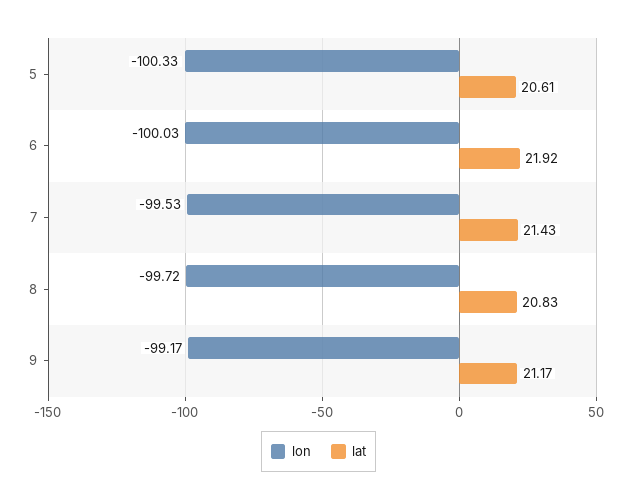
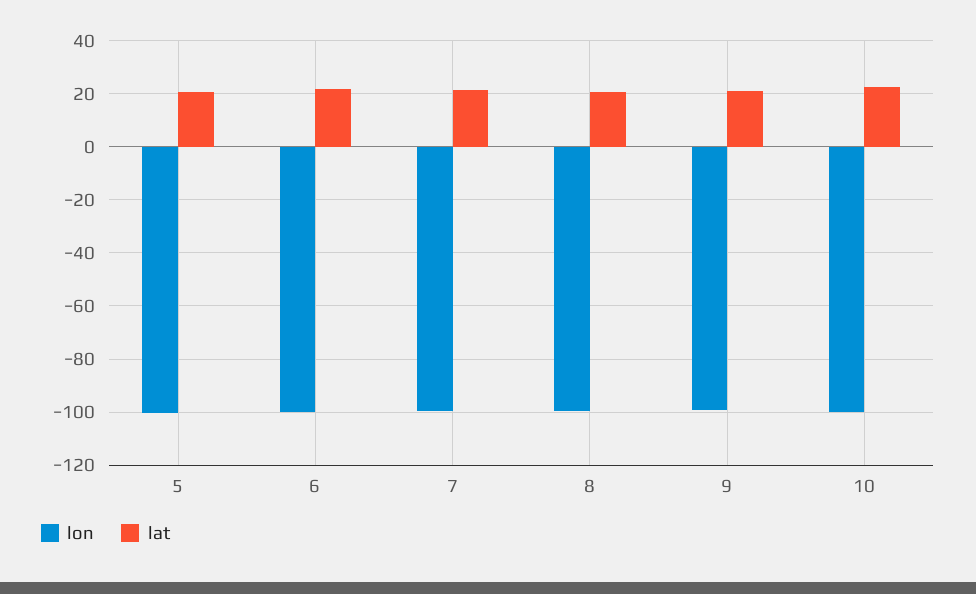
lon, 10: none -> -100
lat, 10: none -> 22.5

